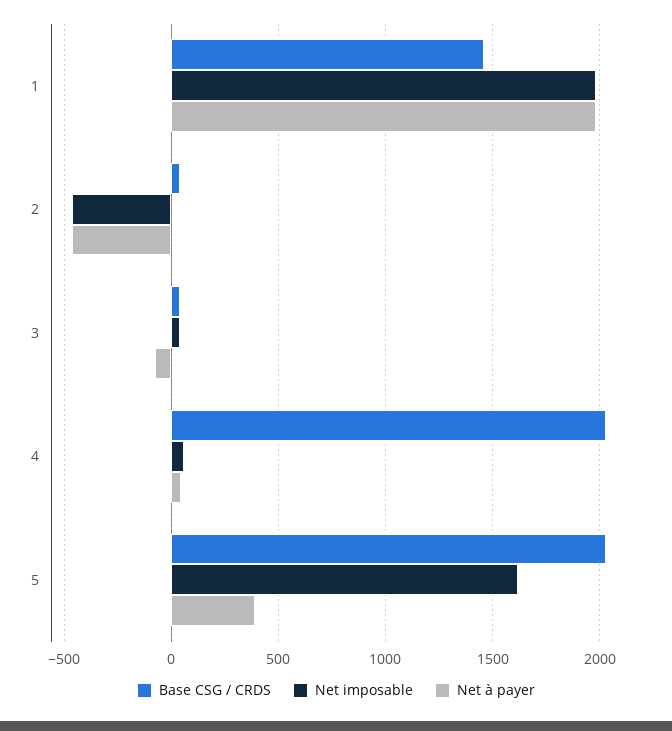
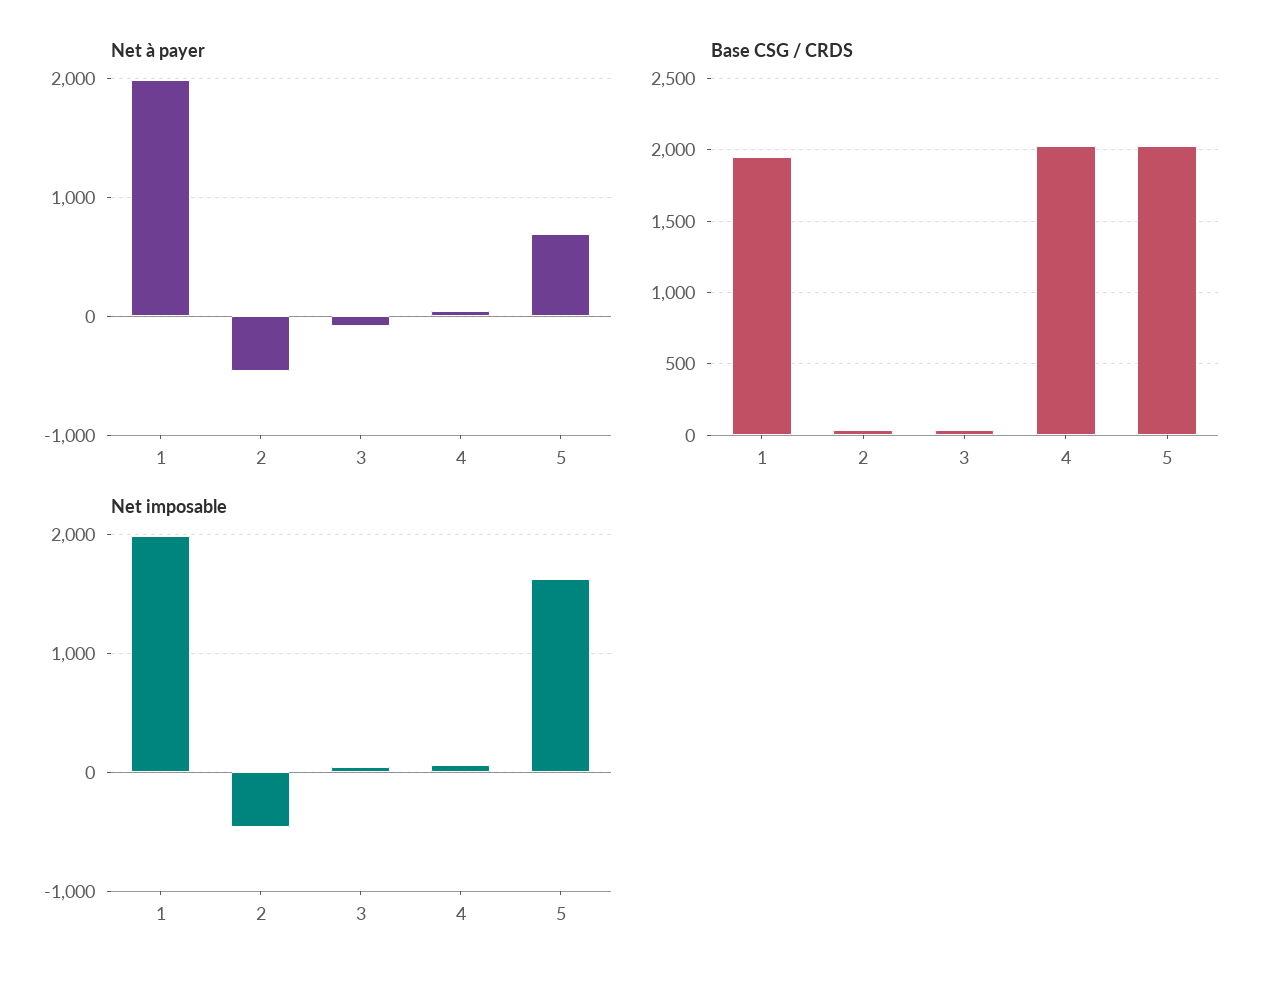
Base CSG / CRDS, 1: 1450 -> 1950
Net à payer, 5: 400 -> 700

